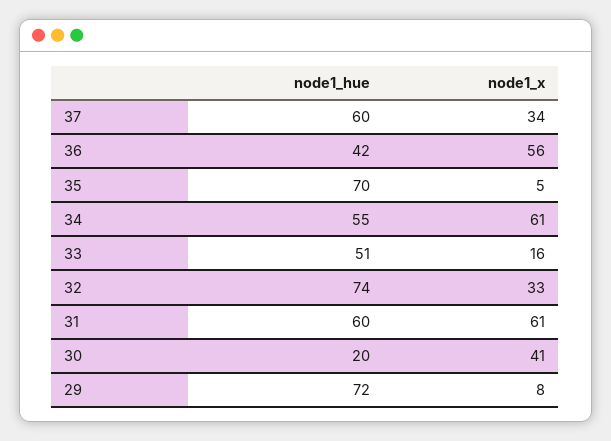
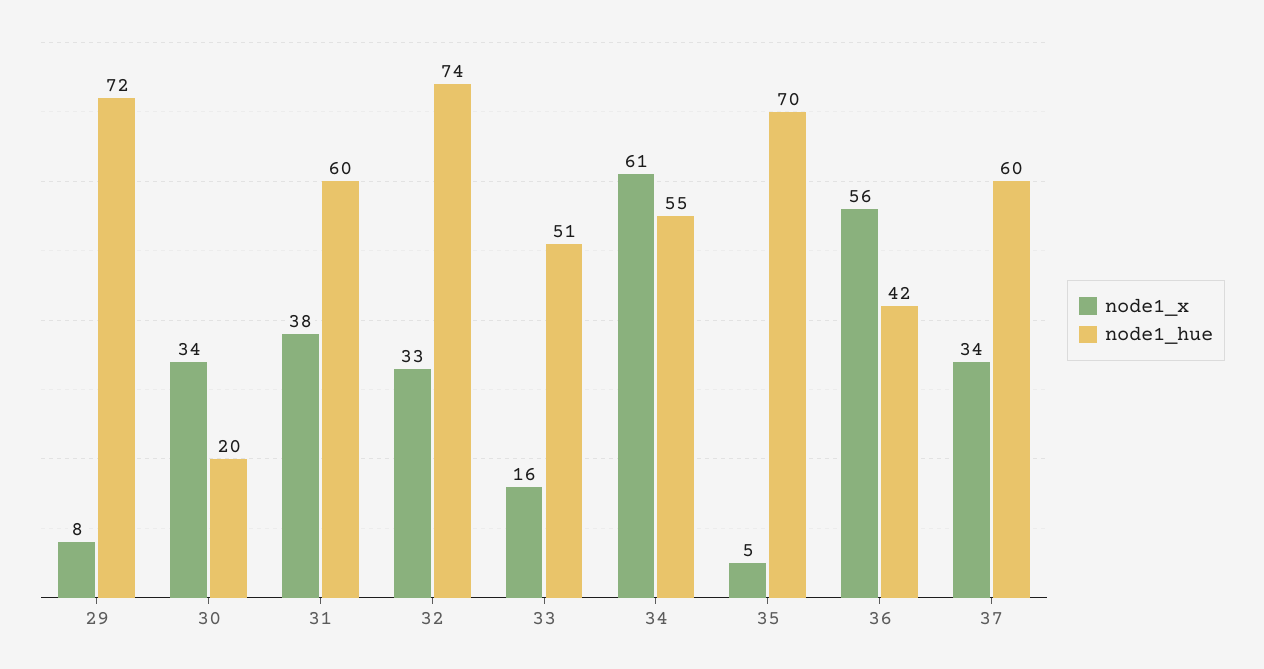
node1_x, 31: 61 -> 38
node1_x, 30: 41 -> 34

